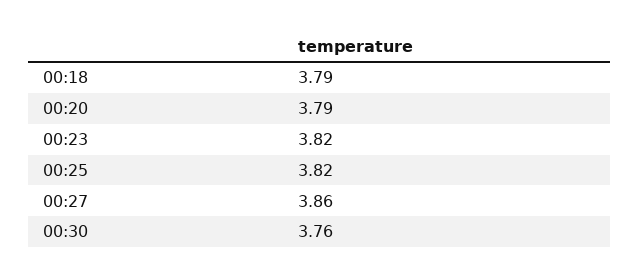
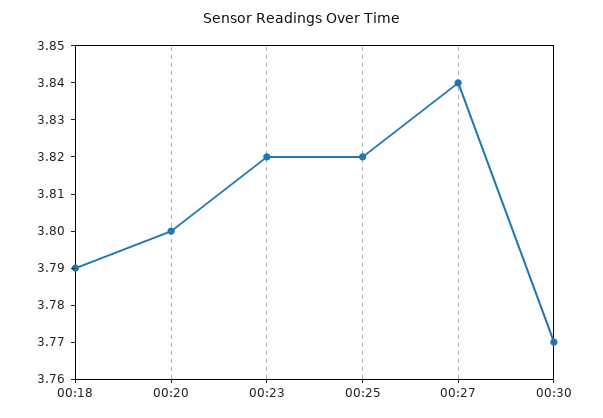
00:20: 3.79 -> 3.8
00:27: 3.86 -> 3.84
00:30: 3.76 -> 3.77

